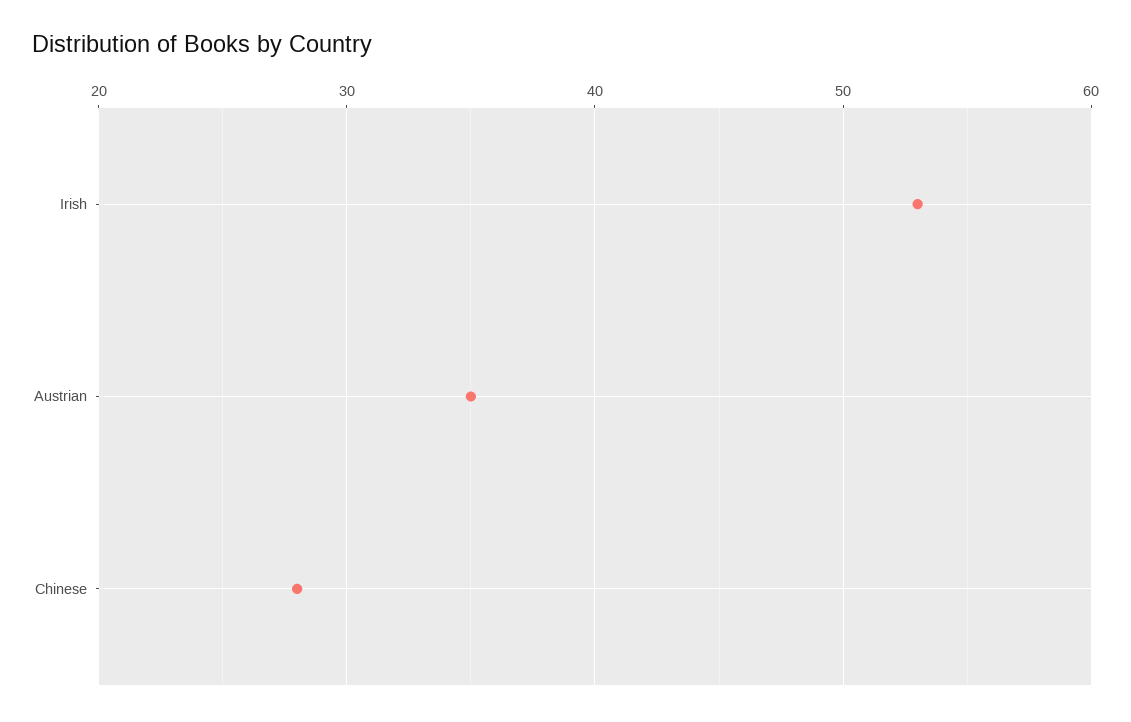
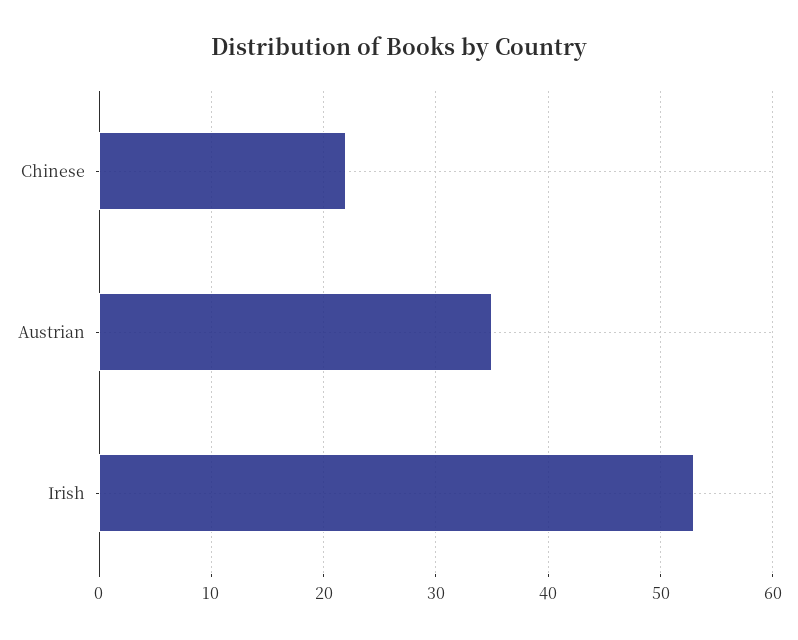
Chinese: 28 -> 22

